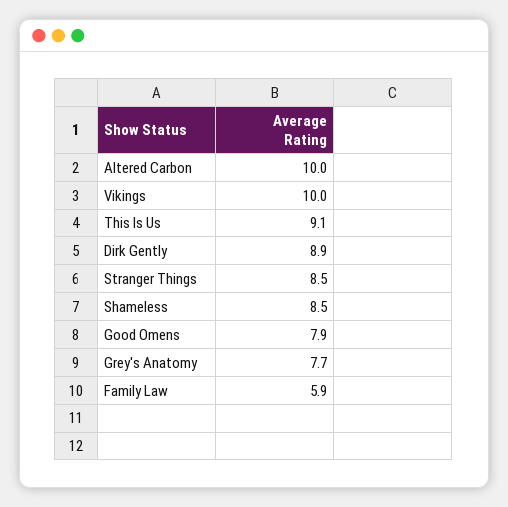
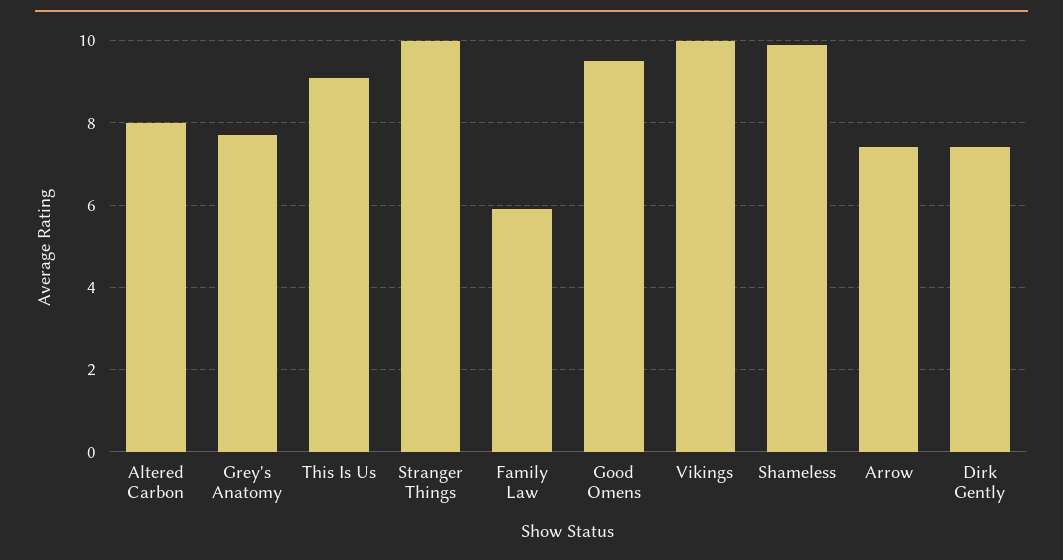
Altered Carbon: 10 -> 8
Dirk Gently: 8.9 -> 7.5
Stranger Things: 8.5 -> 10
Shameless: 8.5 -> 10
Good Omens: 7.9 -> 9.5
Arrow: none -> 7.5

